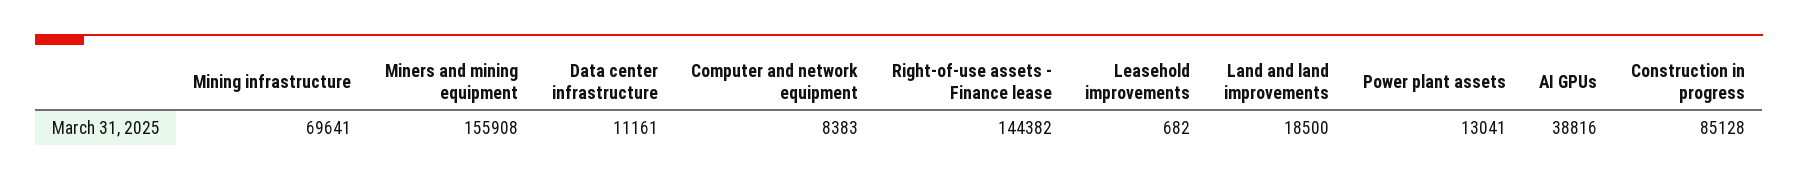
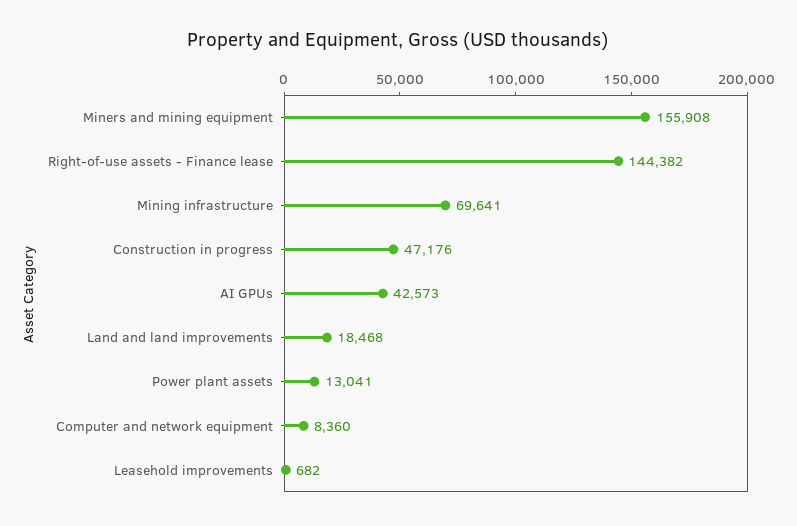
Data center infrastructure: 11161 -> none
Computer and network equipment: 8383 -> 8360
Land and land improvements: 18500 -> 18468
AI GPUs: 38816 -> 42573
Construction in progress: 85128 -> 47176

